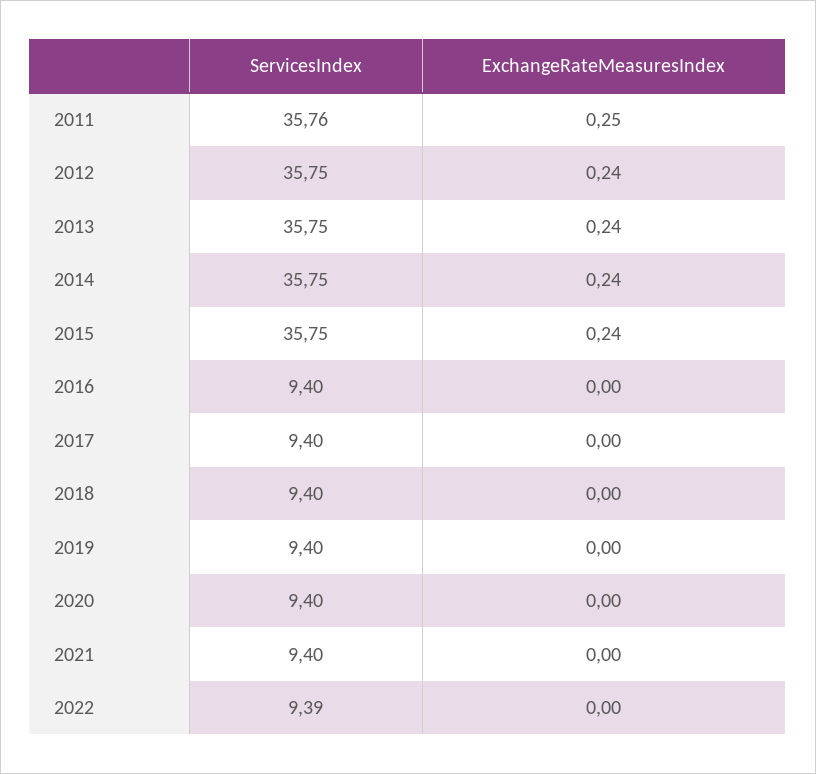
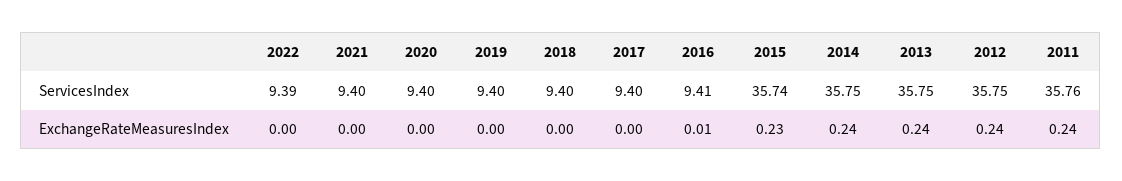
ExchangeRateMeasuresIndex, 2011: 0.25 -> 0.24
ServicesIndex, 2015: 35.75 -> 35.74
ExchangeRateMeasuresIndex, 2015: 0.24 -> 0.23
ServicesIndex, 2016: 9.4 -> 9.41
ExchangeRateMeasuresIndex, 2016: 0 -> 0.01

